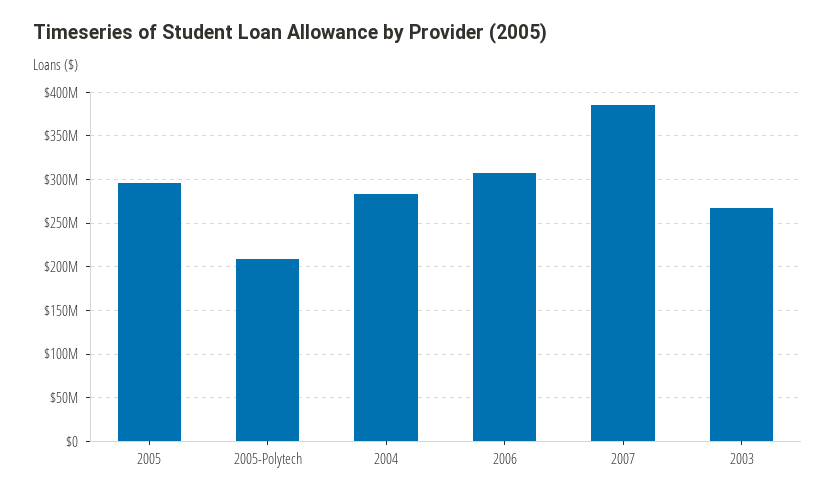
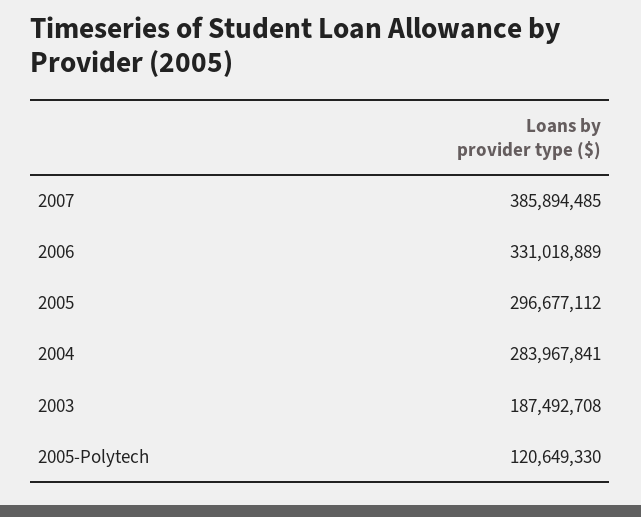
2005-Polytech: 210000000 -> 120649330
2006: 310000000 -> 331018889
2003: 270000000 -> 187492708

